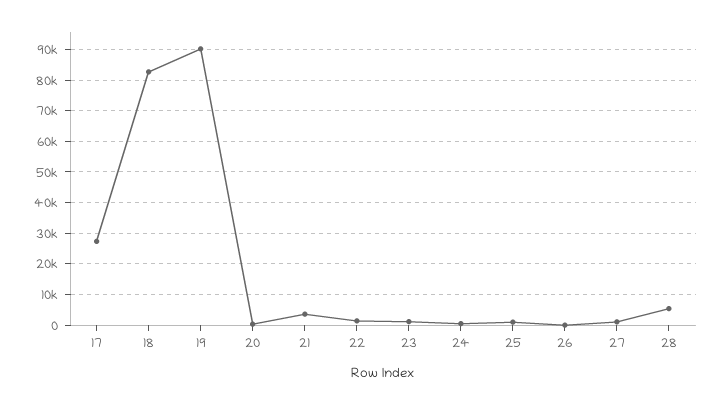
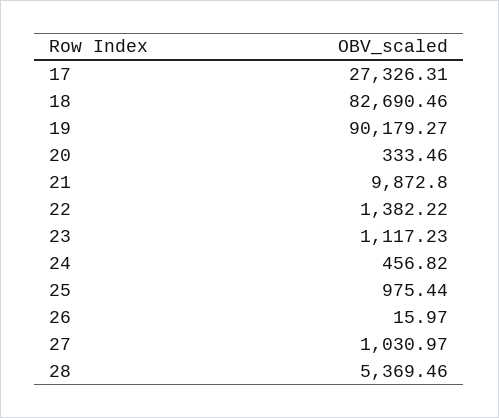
21: 4000 -> 9872.8

